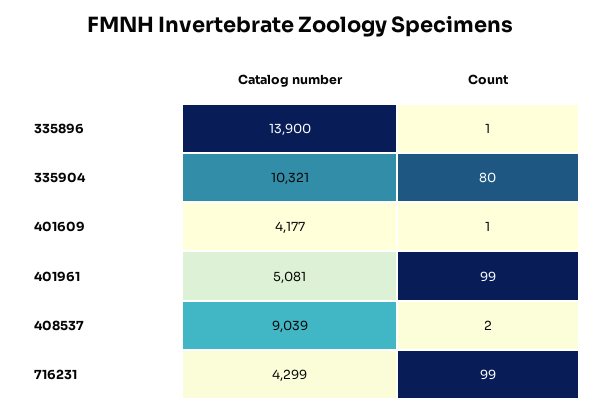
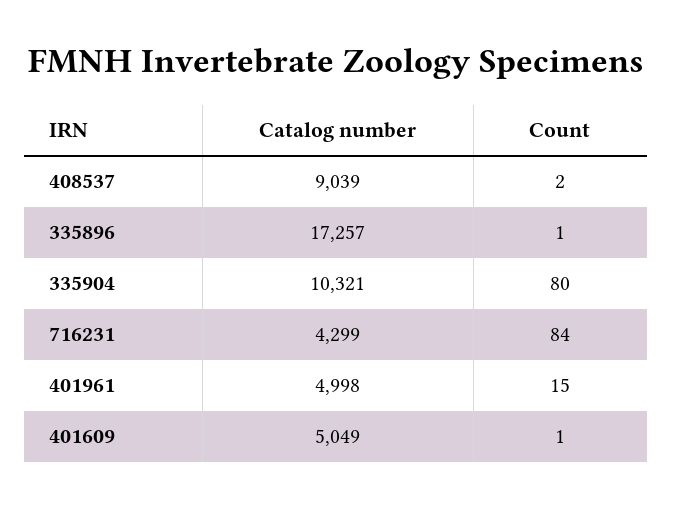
Catalog number, 335896: 13900 -> 17257
Catalog number, 401609: 4177 -> 5049
Catalog number, 401961: 5081 -> 4998
Count, 401961: 99 -> 15
Count, 716231: 99 -> 84

